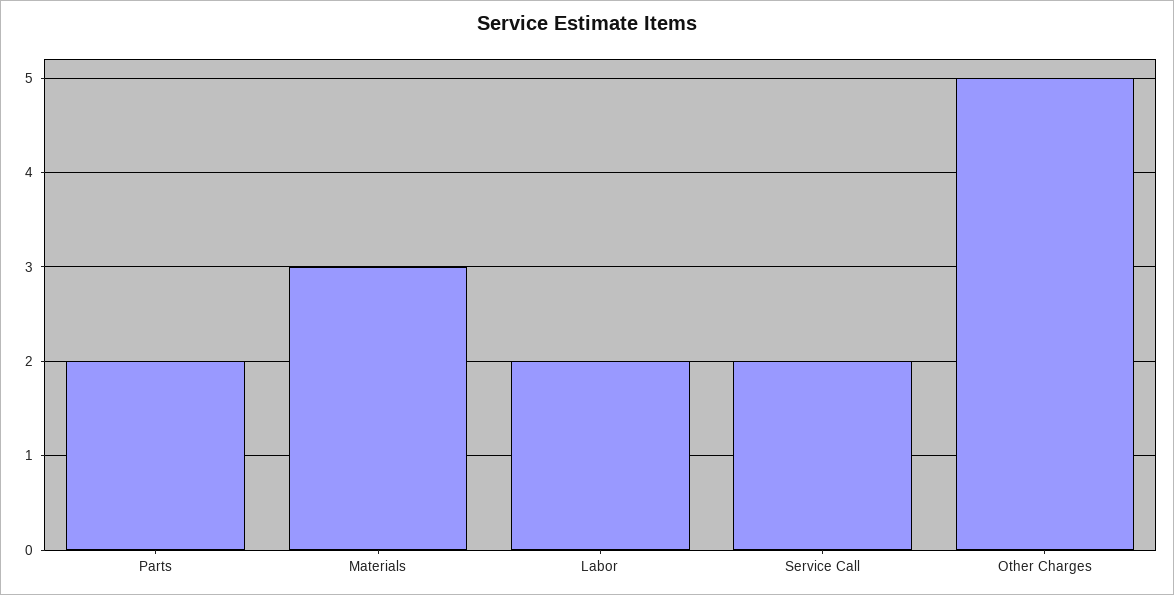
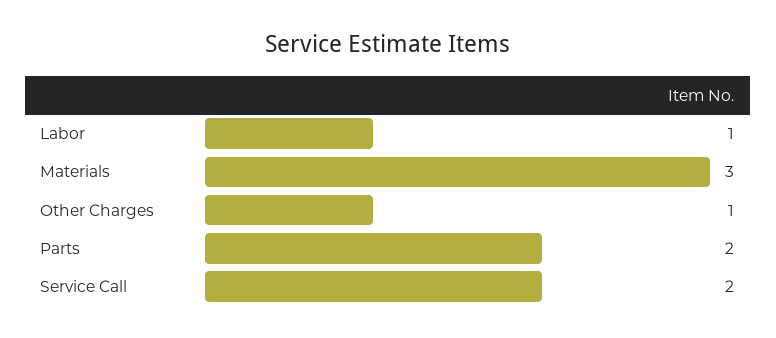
Labor: 2 -> 1
Other Charges: 5 -> 1

